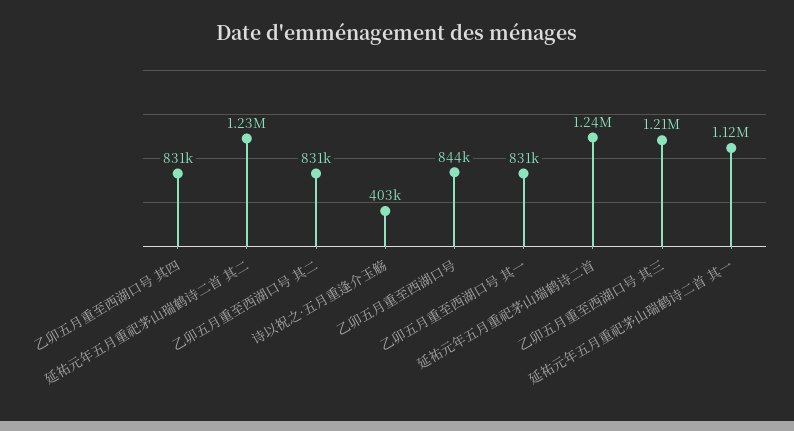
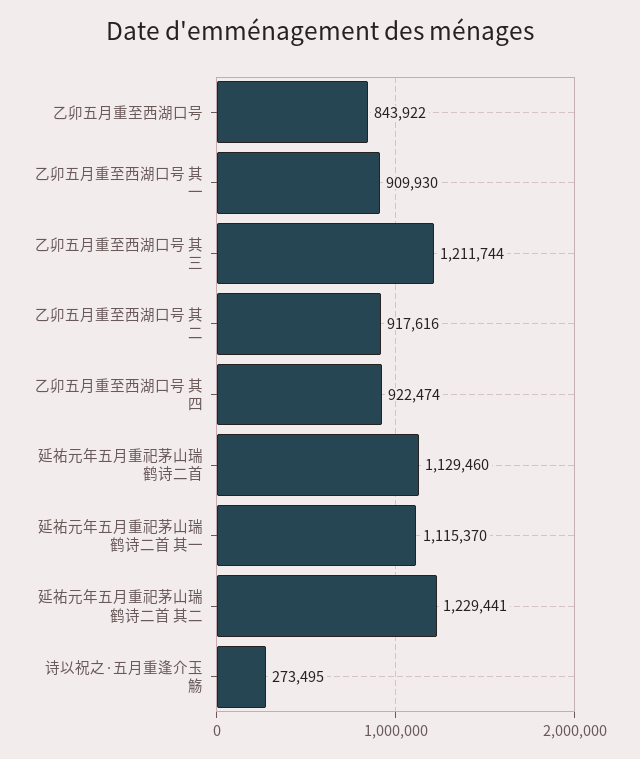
乙卯五月重至西湖口号 其四: 831000 -> 922474
乙卯五月重至西湖口号 其二: 831000 -> 917616
诗以祝之·五月重逢介玉觞: 403000 -> 273495
乙卯五月重至西湖口号 其一: 831000 -> 909930
延祐元年五月重祀茅山瑞鹤诗二首: 1240000 -> 1129460

